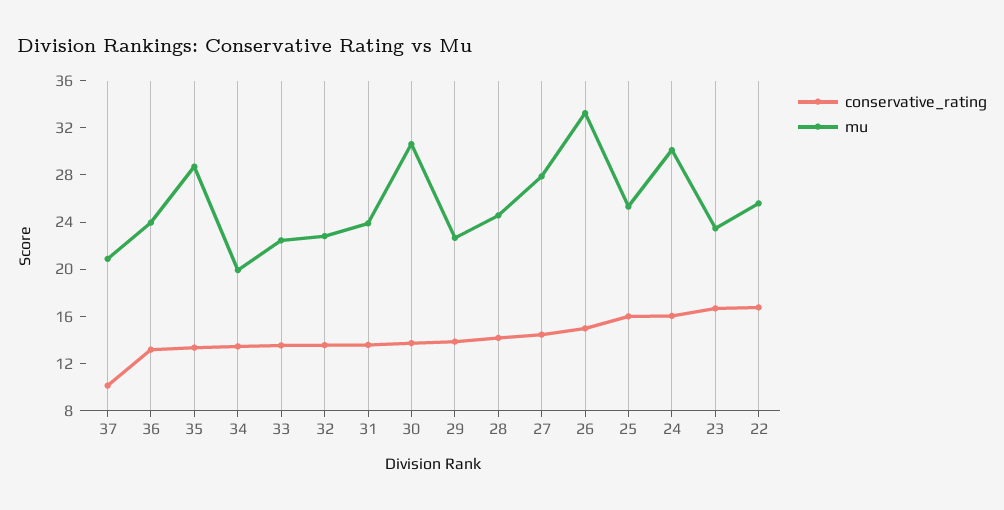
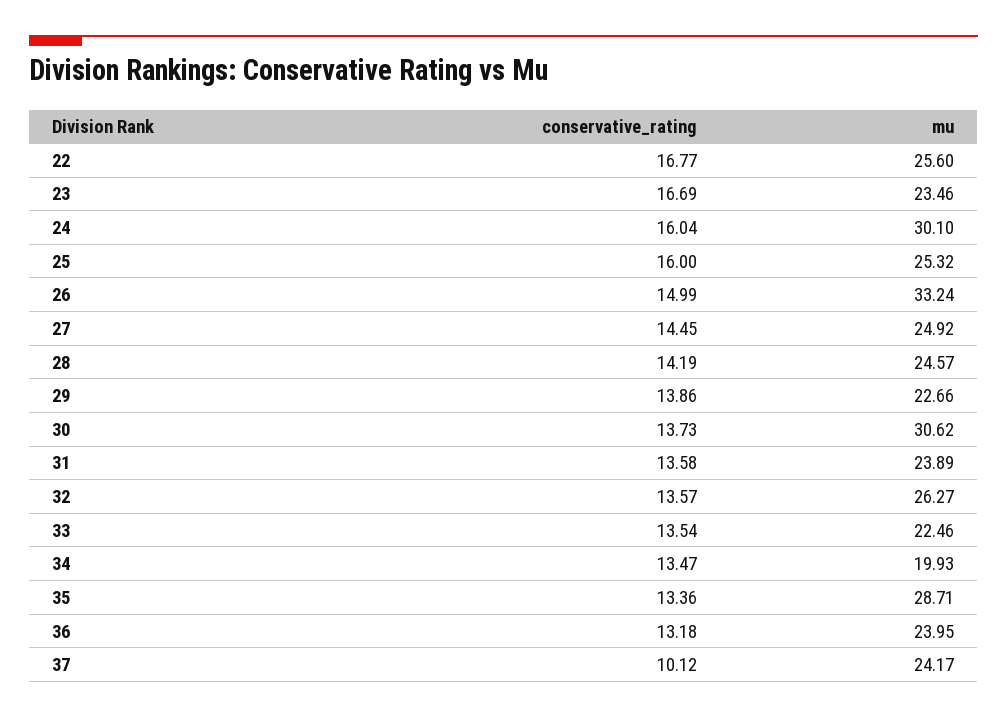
mu, 37: 21 -> 24.17
mu, 32: 23 -> 26.27
mu, 27: 28 -> 24.92

